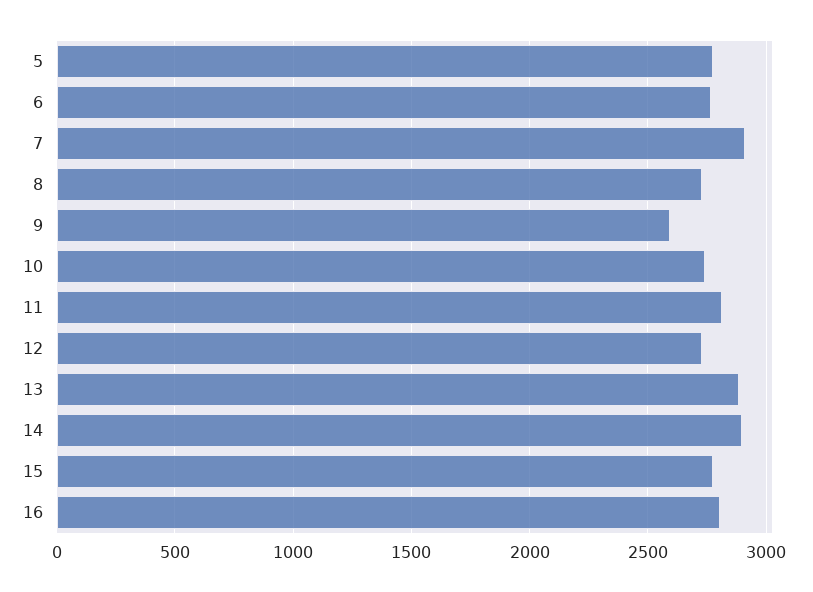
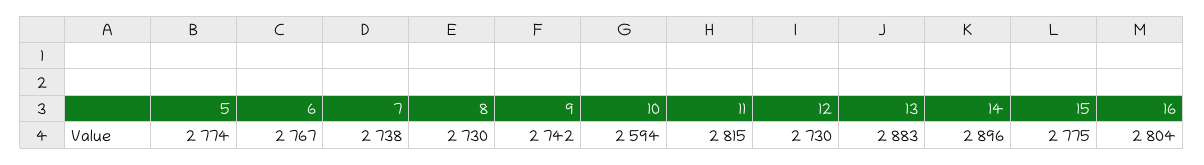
7: 2900 -> 2738
9: 2600 -> 2742
10: 2750 -> 2594

